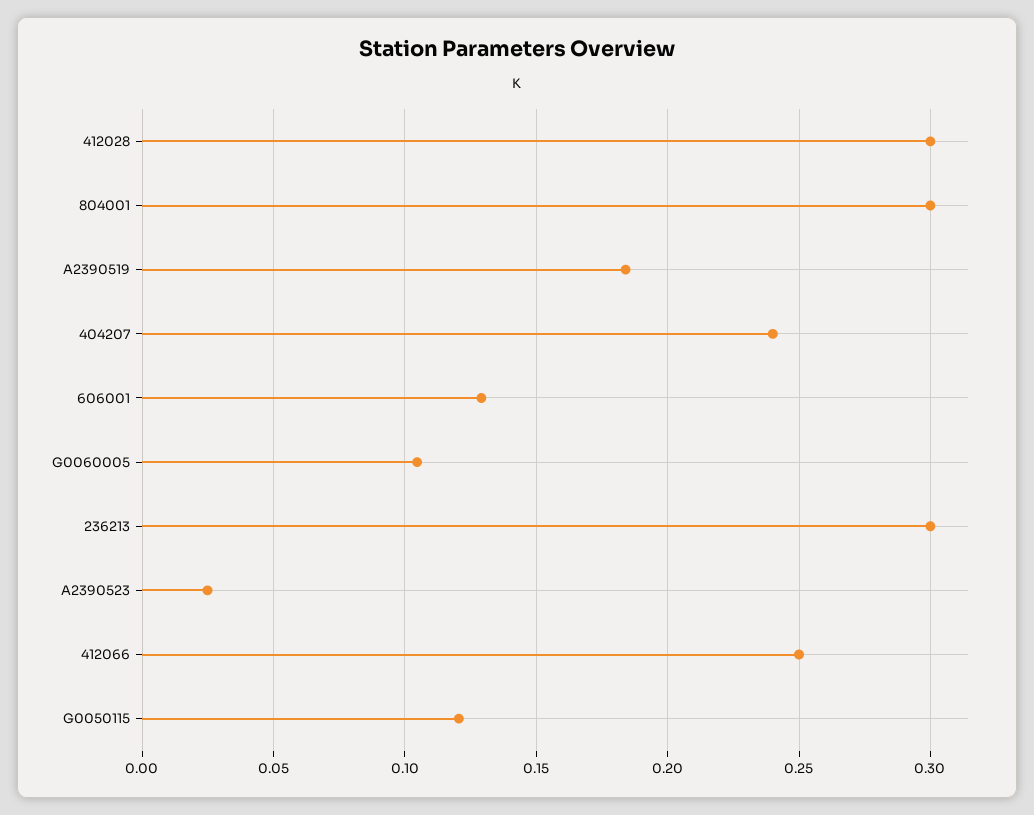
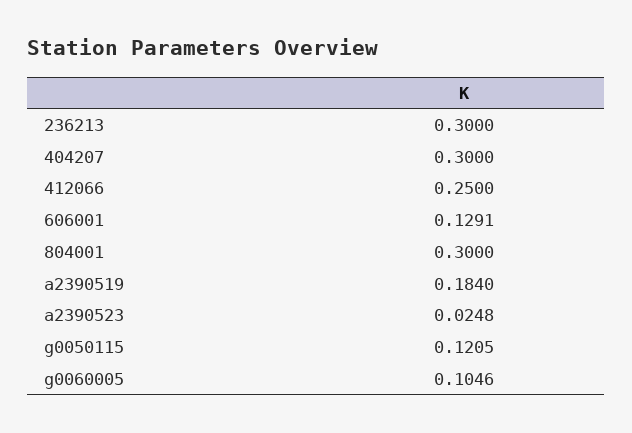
412028: 0.3 -> none
404207: 0.24 -> 0.3

